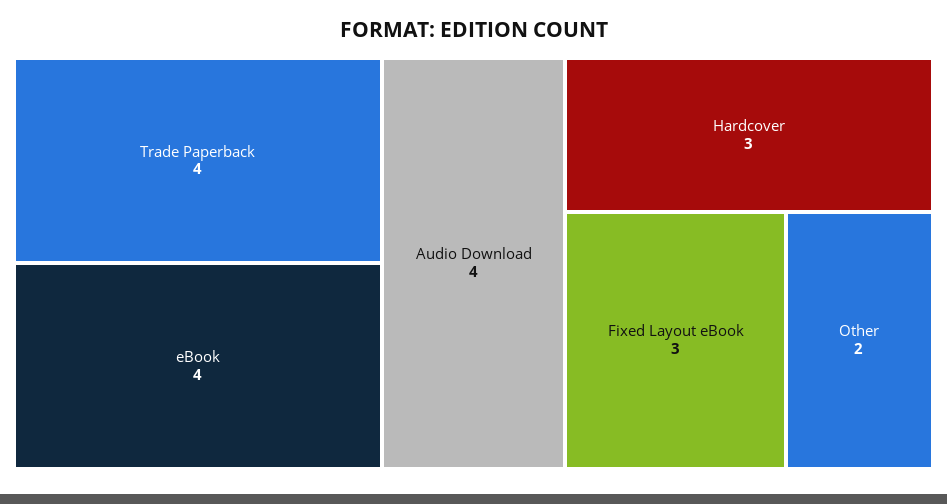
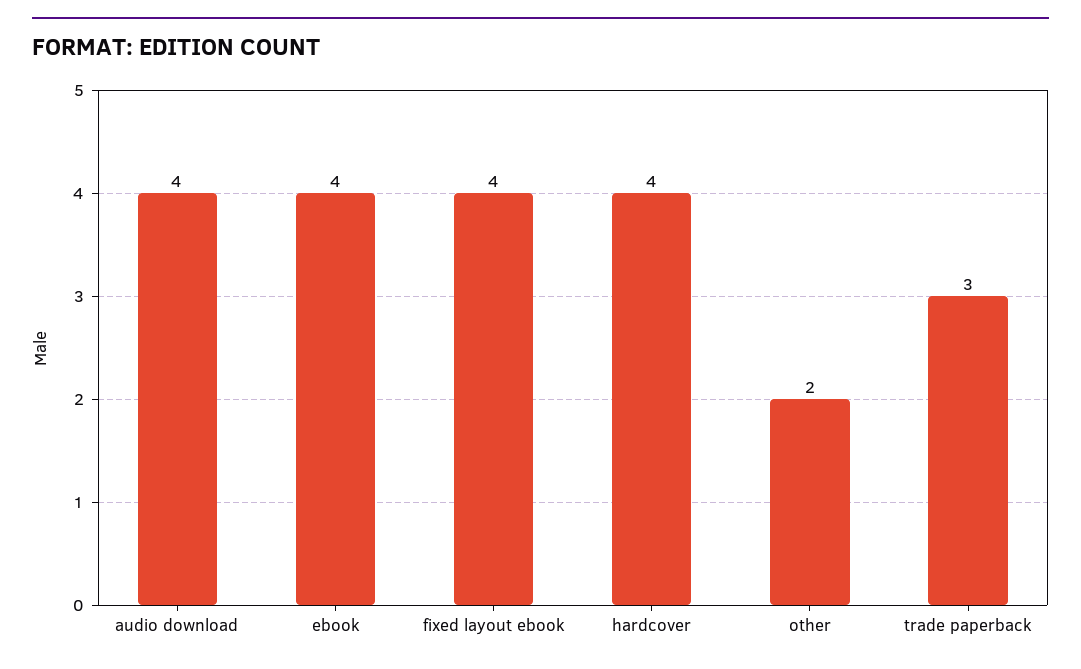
Trade Paperback: 4 -> 3
Hardcover: 3 -> 4
Fixed Layout eBook: 3 -> 4

